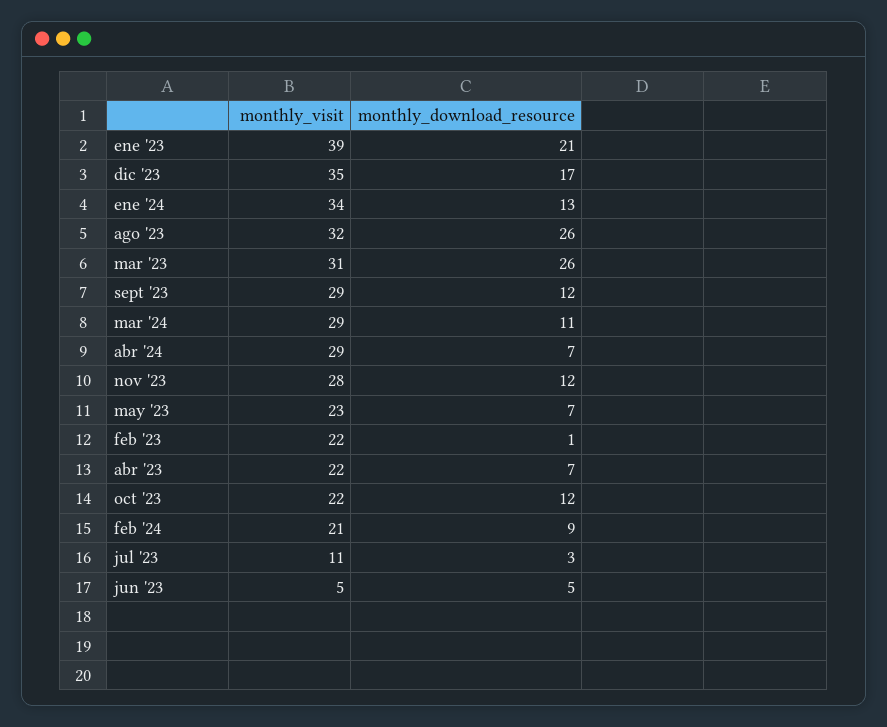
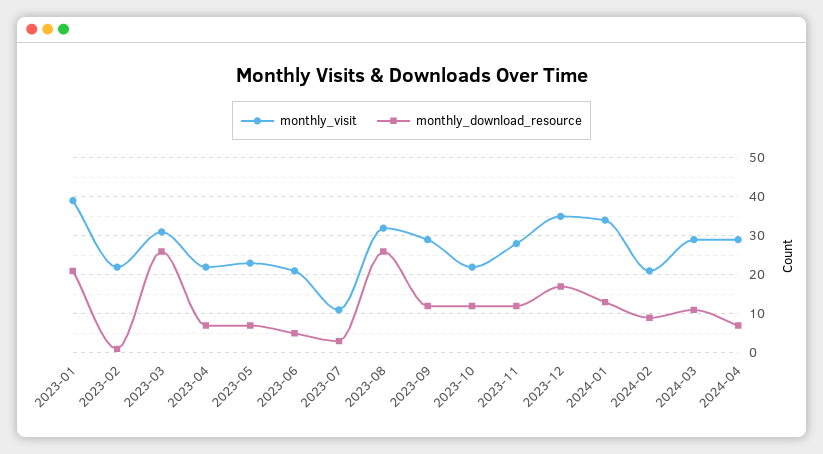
monthly_visit, jun '23: 5 -> 20

